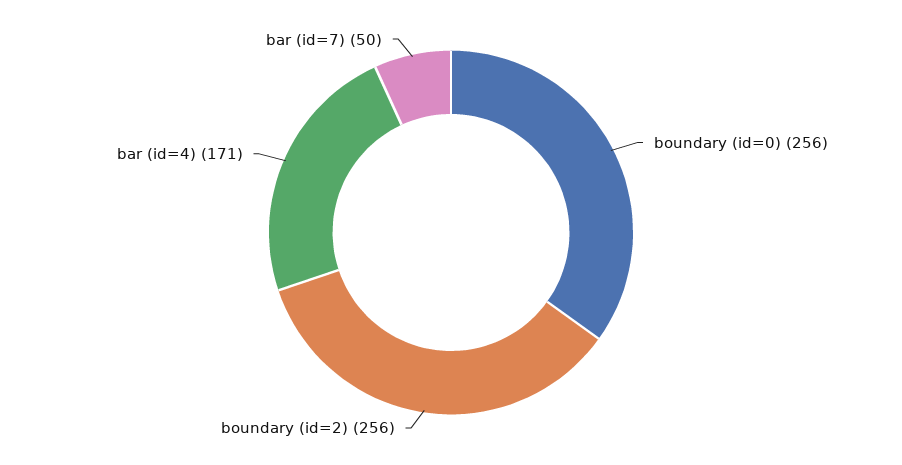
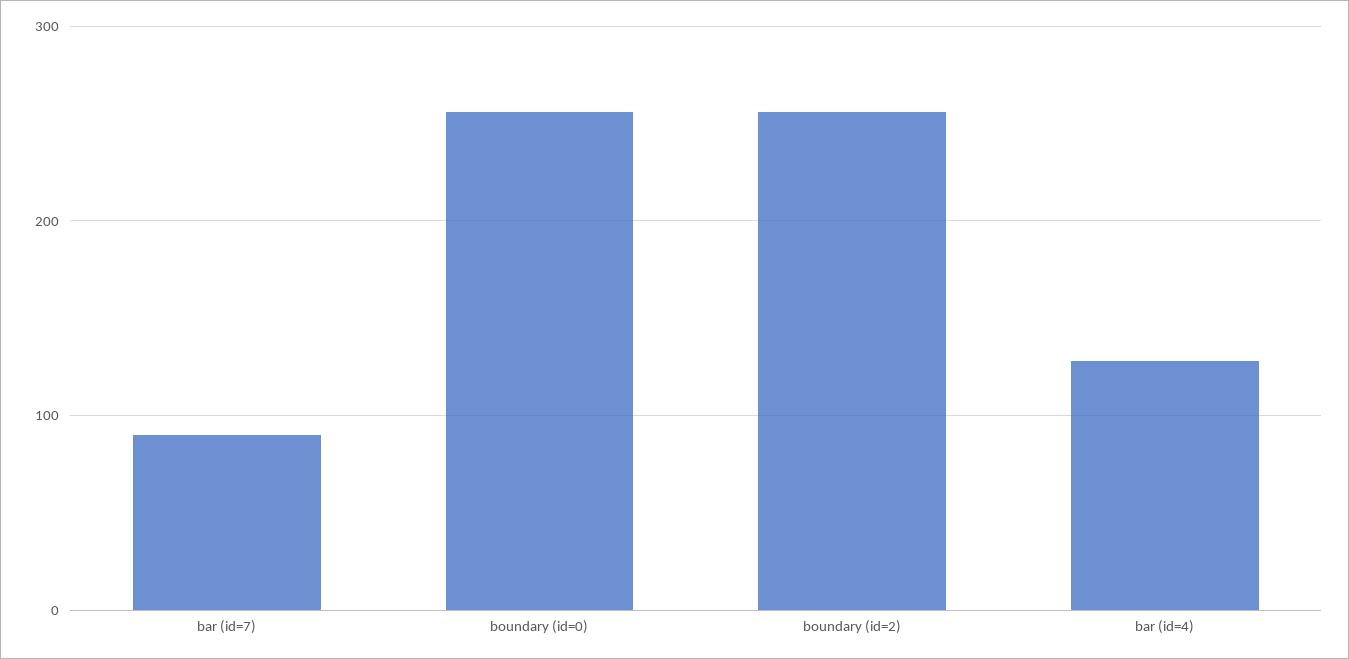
bar (id=4): 171 -> 130
bar (id=7): 50 -> 90

